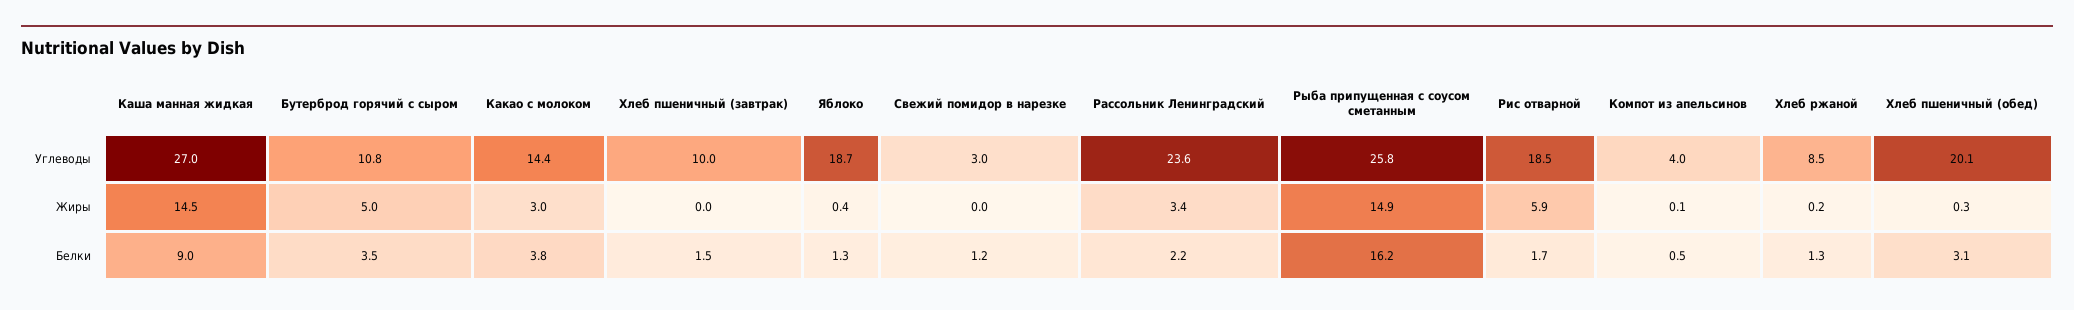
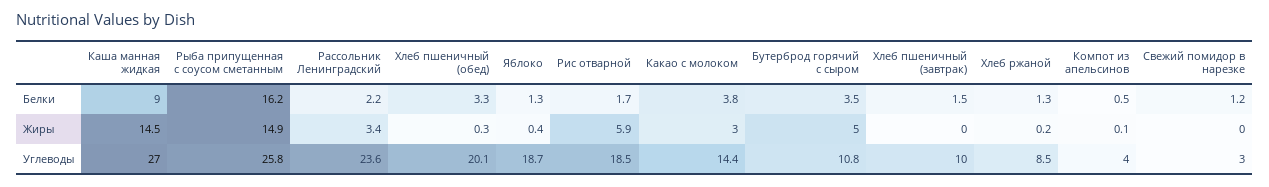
Хлеб пшеничный (обед), Белки: 3.1 -> 3.3

